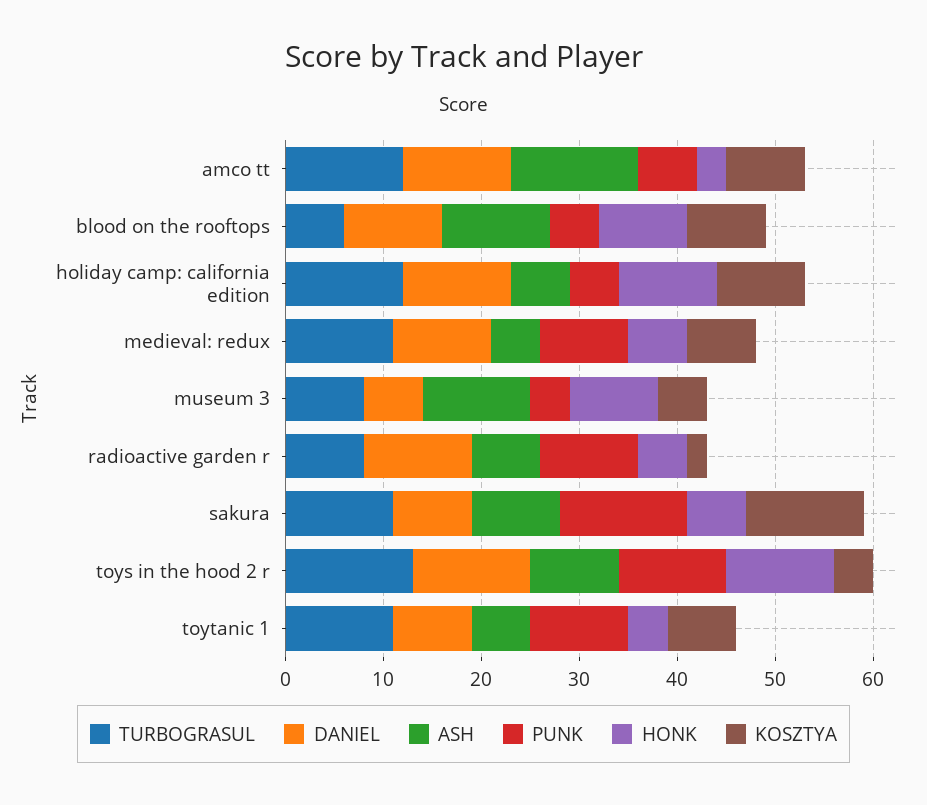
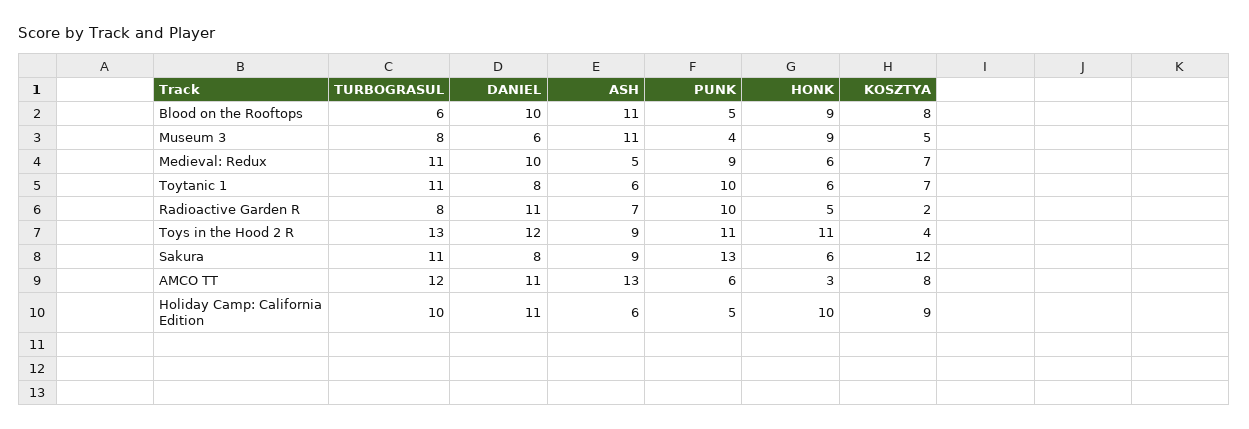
TURBOGRASUL, holiday camp: california edition: 12 -> 10
HONK, toytanic 1: 4 -> 6

